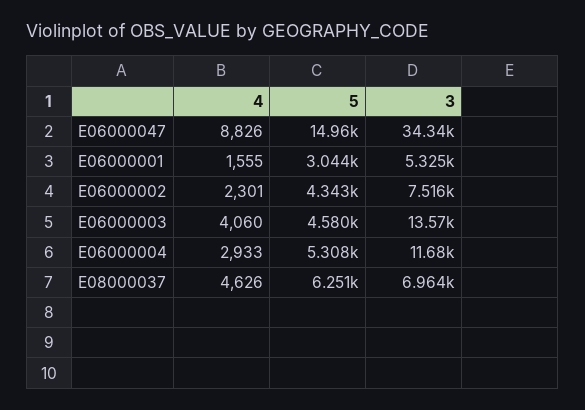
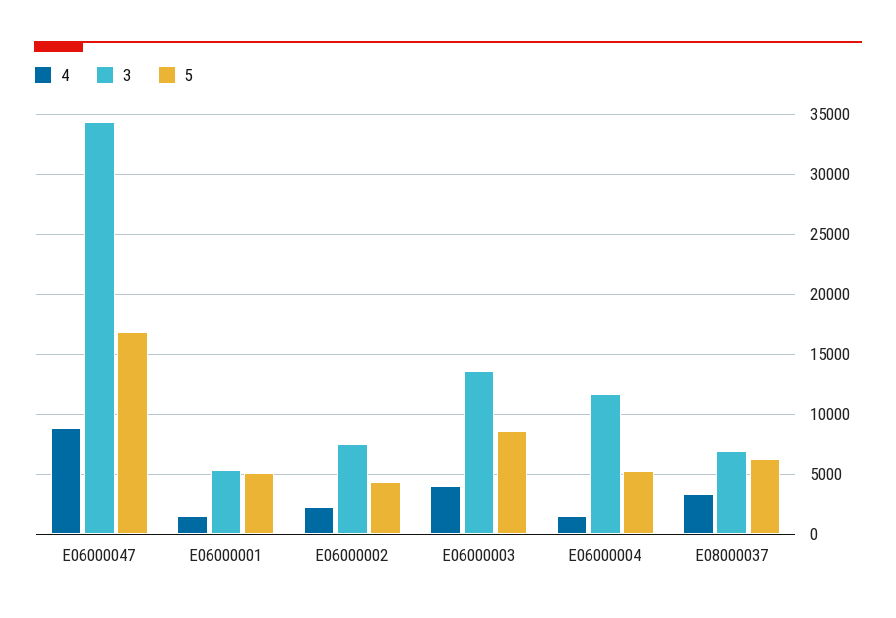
5, E06000047: 14960 -> 17000
5, E06000001: 3044 -> 5000
5, E06000003: 4580 -> 8500
4, E06000004: 2933 -> 1500
4, E08000037: 4626 -> 3500

